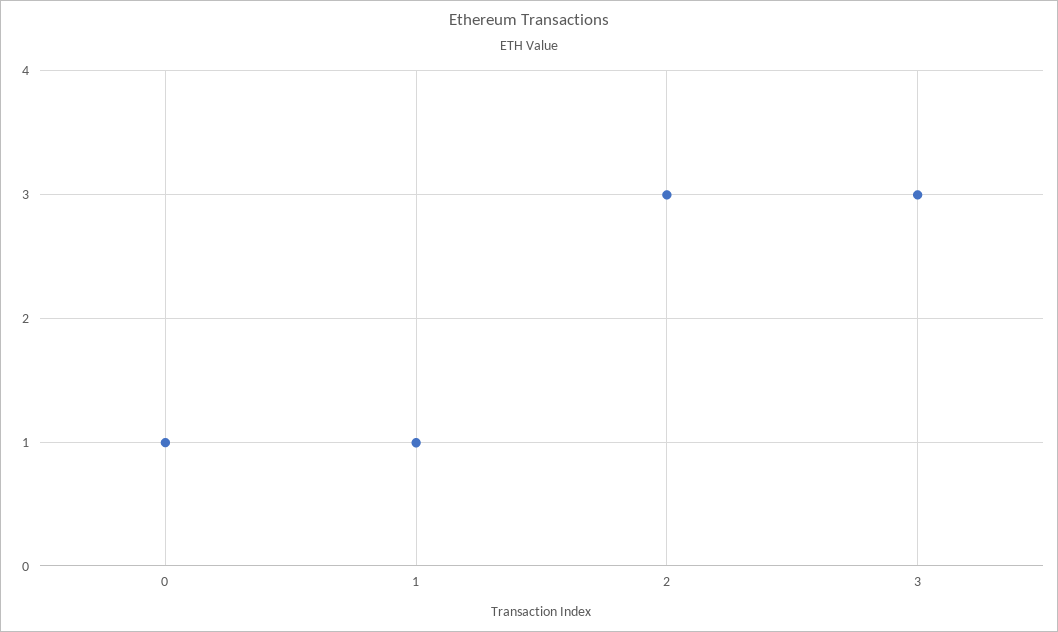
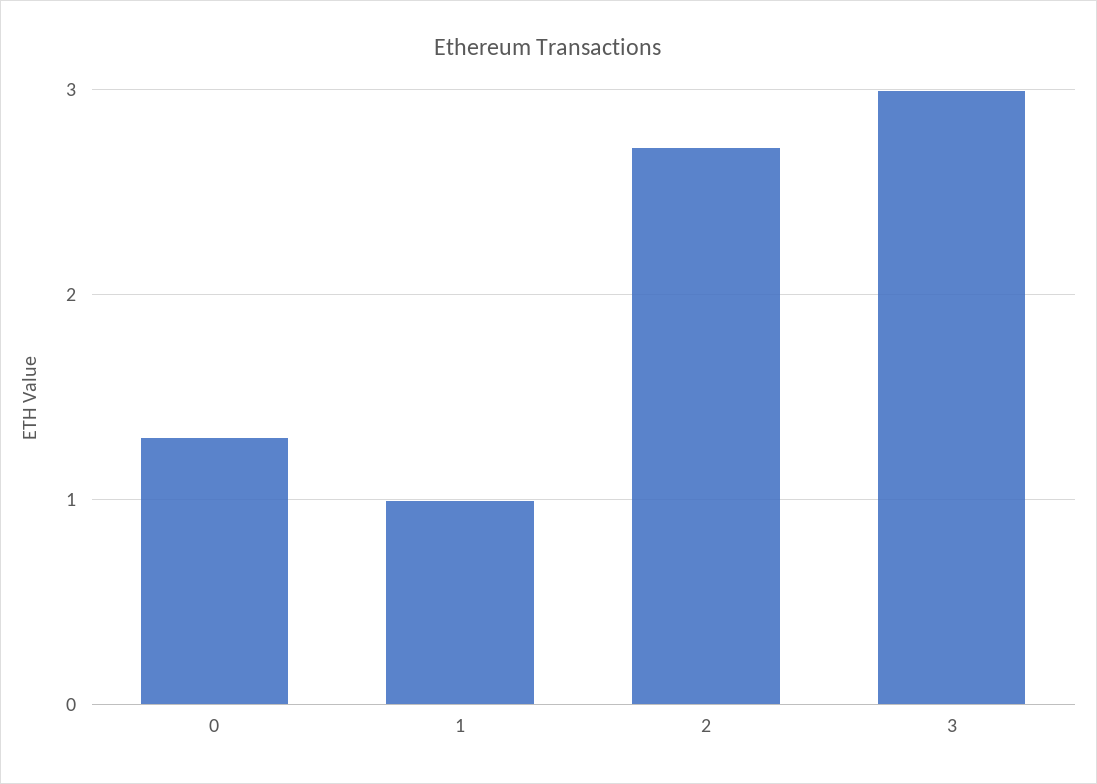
0: 1 -> 1.3
2: 3 -> 2.7

